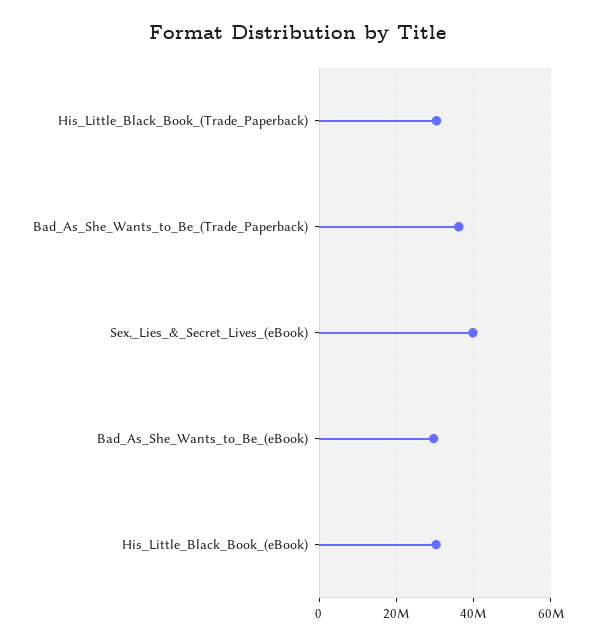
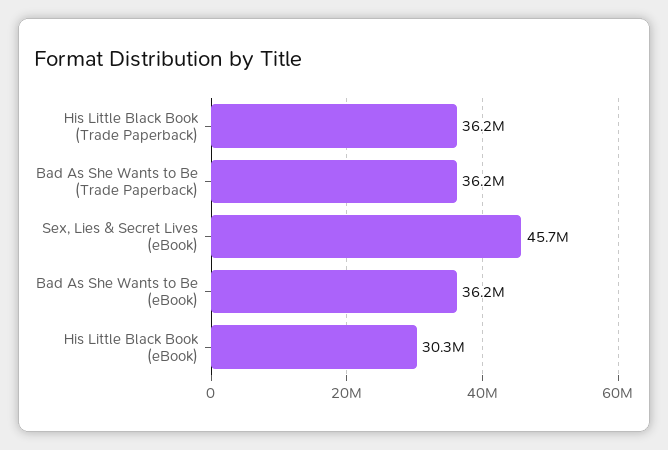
His_Little_Black_Book_(Trade_Paperback): 30000000 -> 36200000
Sex,_Lies_&_Secret_Lives_(eBook): 40000000 -> 45700000
Bad_As_She_Wants_to_Be_(eBook): 30000000 -> 36200000

